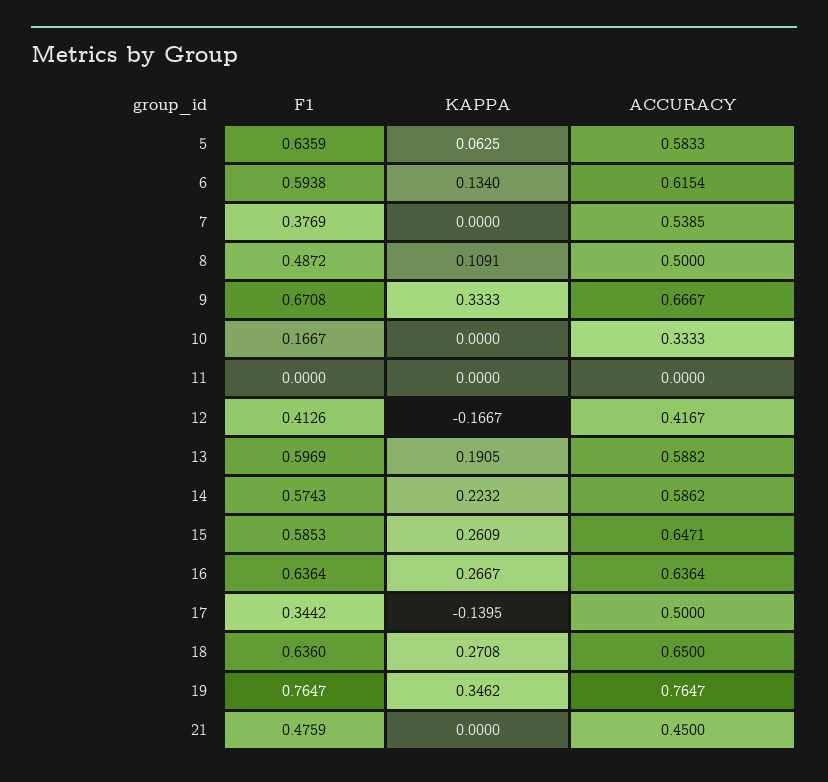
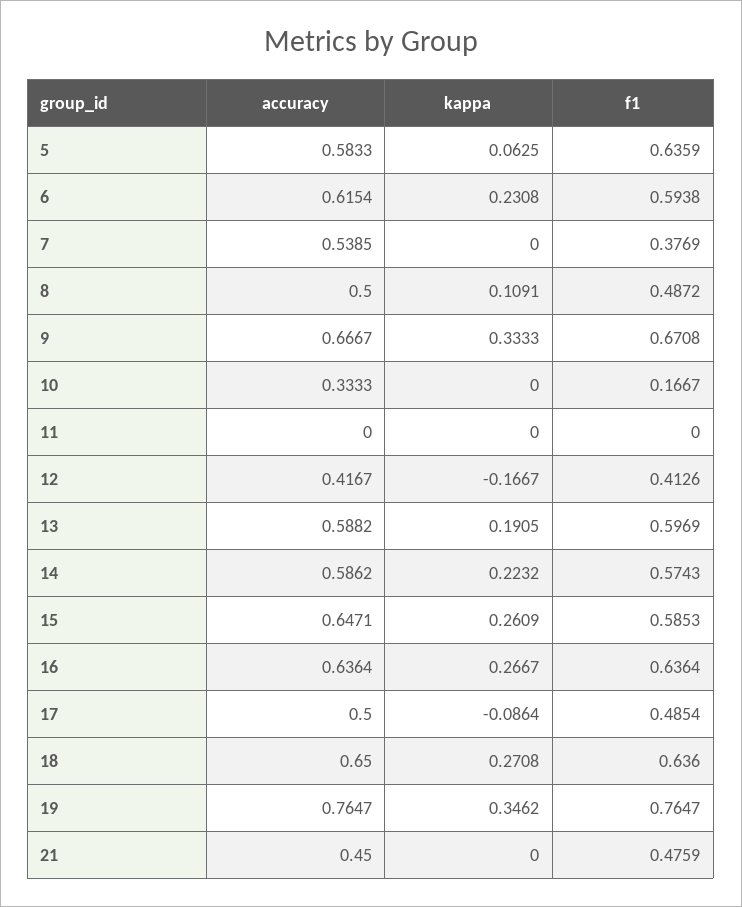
KAPPA, 6: 0.134 -> 0.2308
F1, 17: 0.3442 -> 0.4854
KAPPA, 17: -0.1395 -> -0.0864

